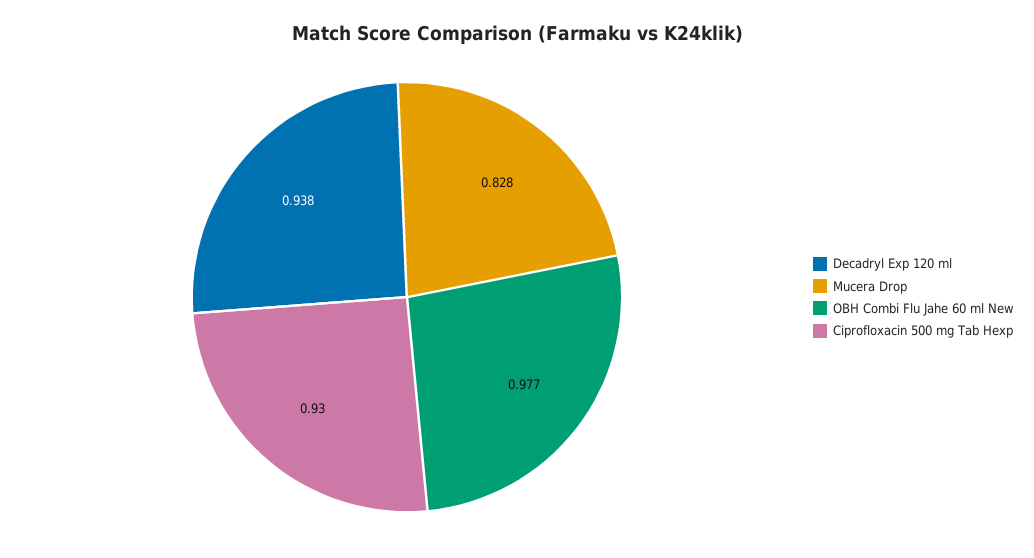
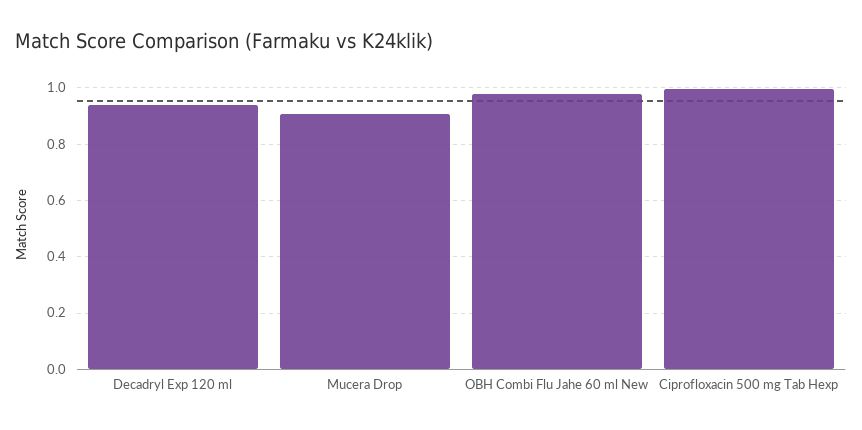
Mucera Drop: 0.828 -> 0.9
Ciprofloxacin 500 mg Tab Hexp: 0.93 -> 1

